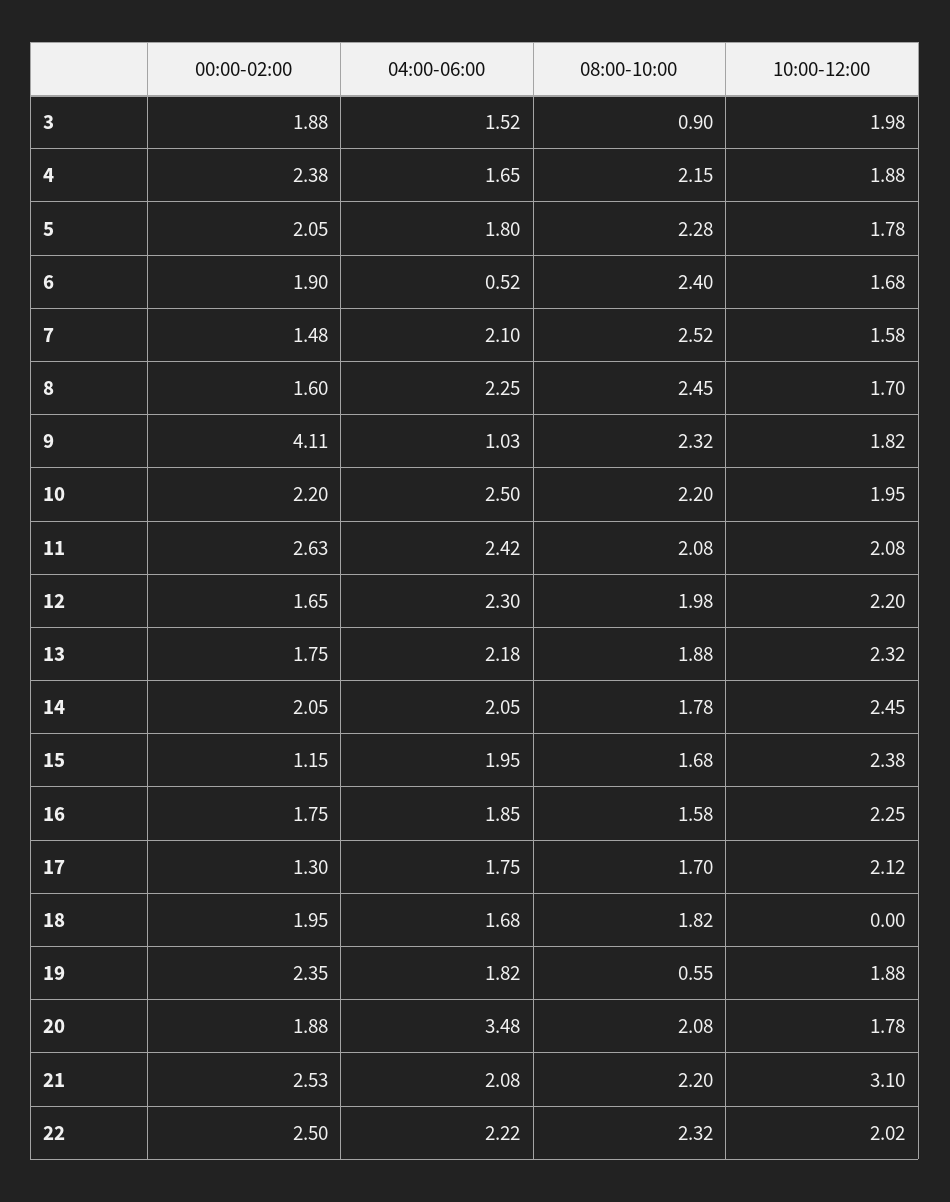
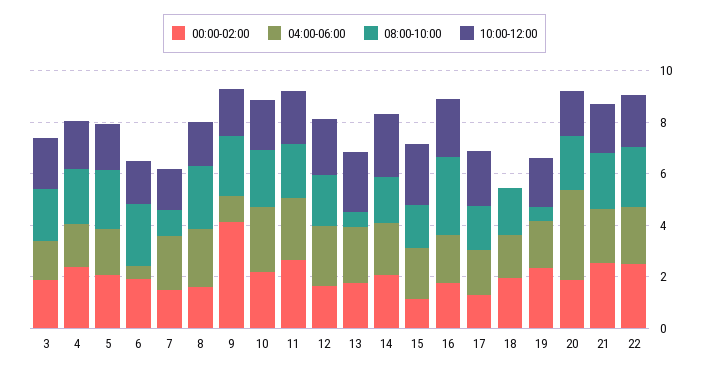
08:00-10:00, 3: 0.9 -> 2
08:00-10:00, 7: 2.52 -> 1
08:00-10:00, 13: 1.88 -> 0.5
08:00-10:00, 16: 1.58 -> 3
10:00-12:00, 21: 3.1 -> 2

